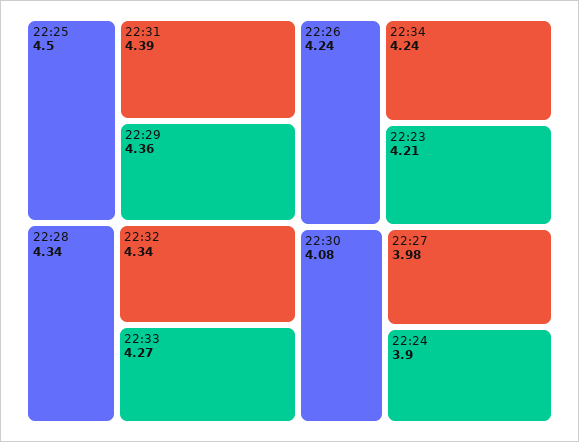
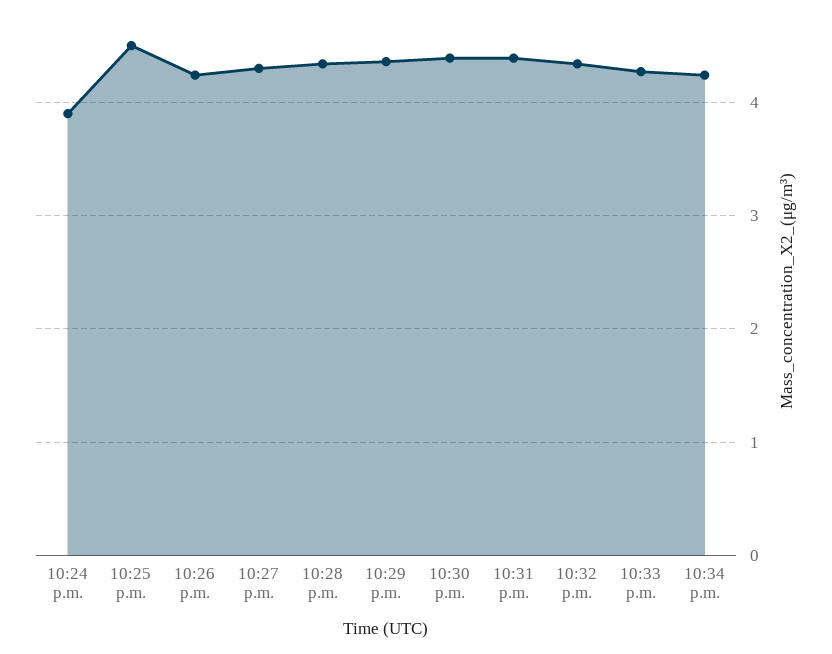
22:23: 4.21 -> none
22:30: 4.08 -> 4.4
22:27: 3.98 -> 4.3

